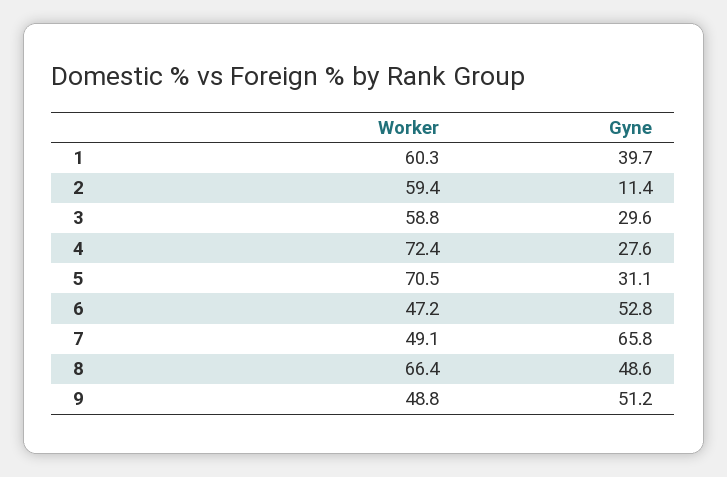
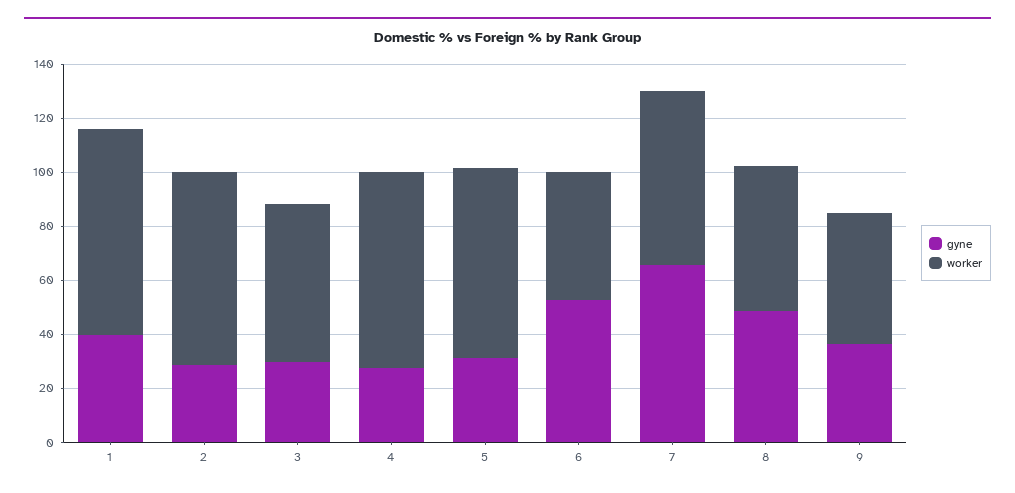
Worker, 1: 60.3 -> 75
Worker, 2: 59.4 -> 70
Gyne, 2: 11.4 -> 30
Worker, 7: 49.1 -> 65
Worker, 8: 66.4 -> 55
Gyne, 9: 51.2 -> 35

